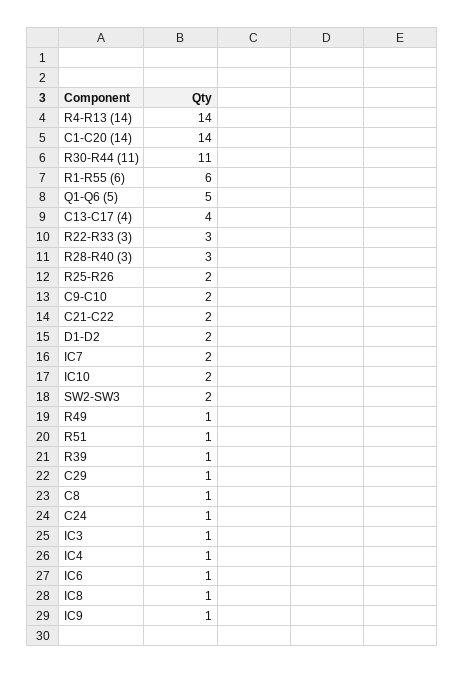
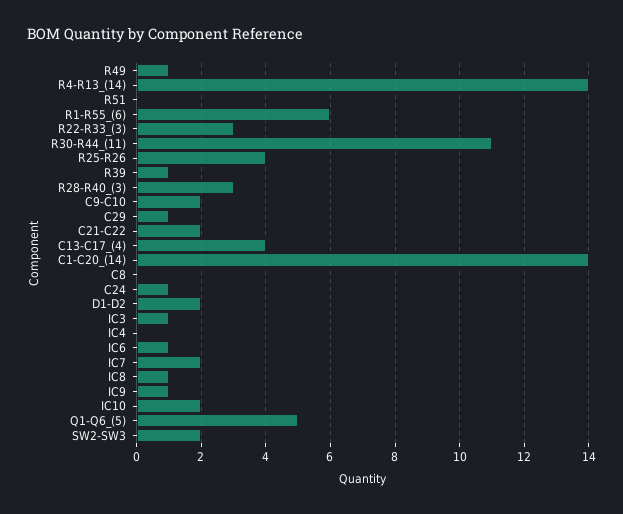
R25-R26: 2 -> 4
R51: 1 -> 0
C8: 1 -> 0
IC4: 1 -> 0

